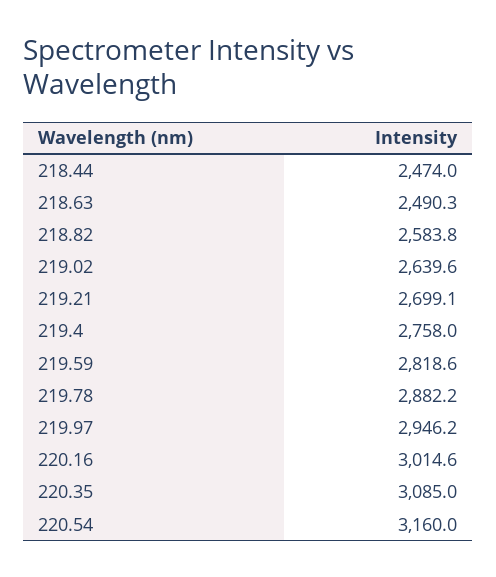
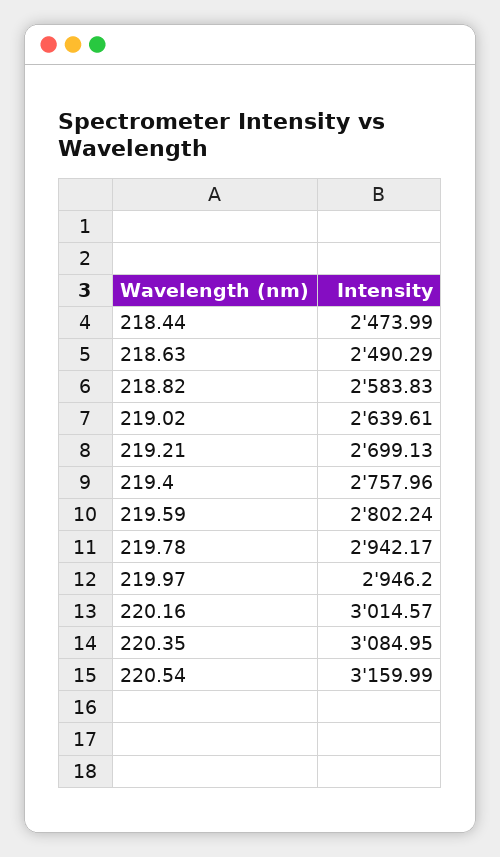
219.59: 2818.6 -> 2802.24
219.78: 2882.2 -> 2942.17

